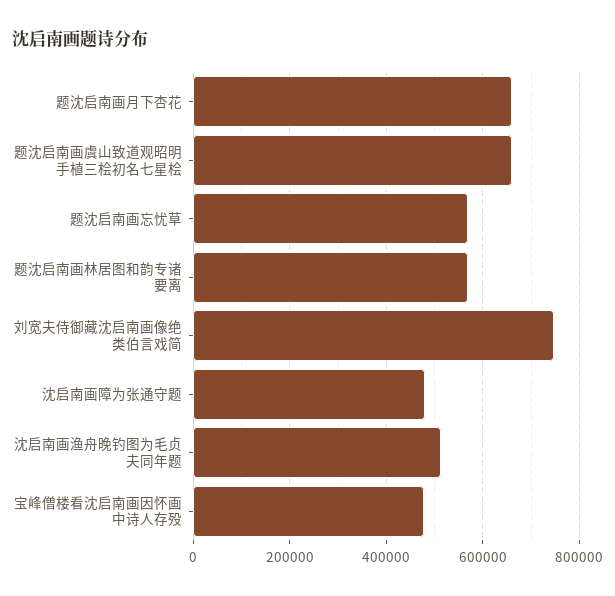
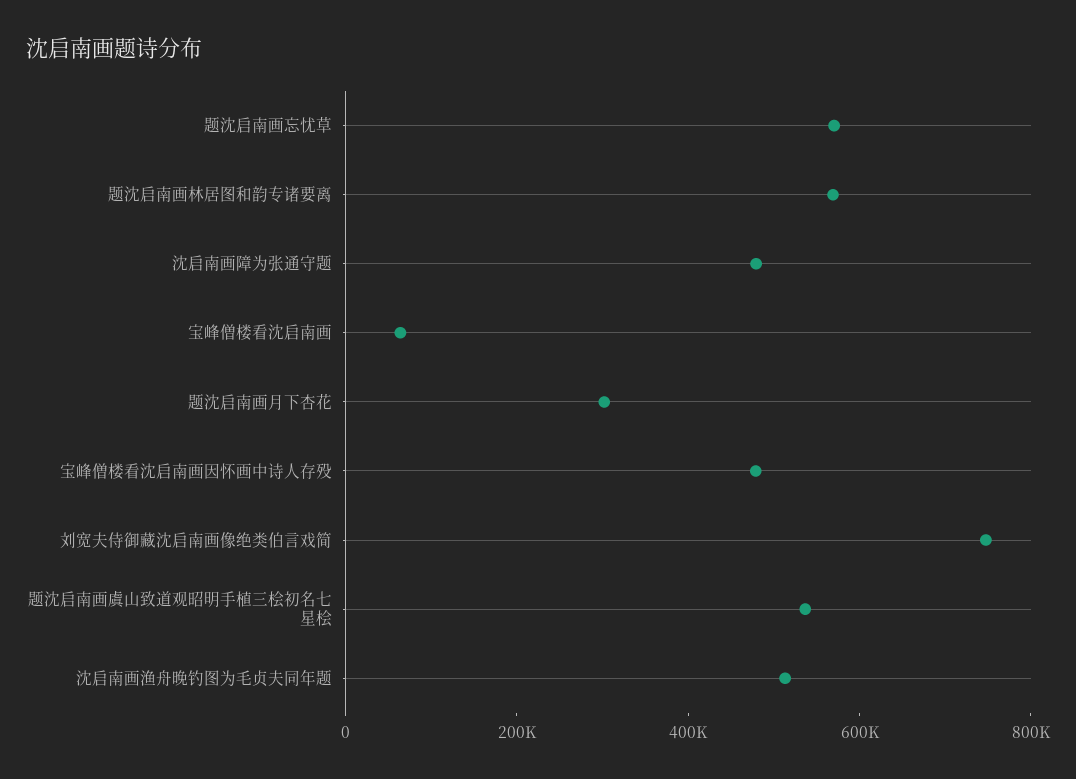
题沈启南画月下杏花: 660000 -> 300000
题沈启南画虞山致道观昭明手植三桧初名七星桧: 660000 -> 550000
宝峰僧楼看沈启南画: none -> 50000

